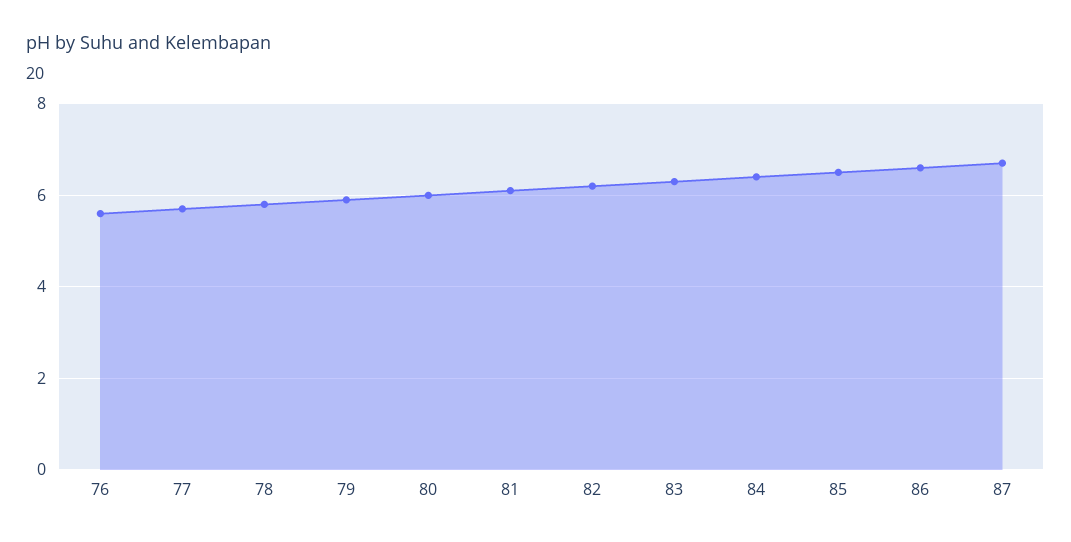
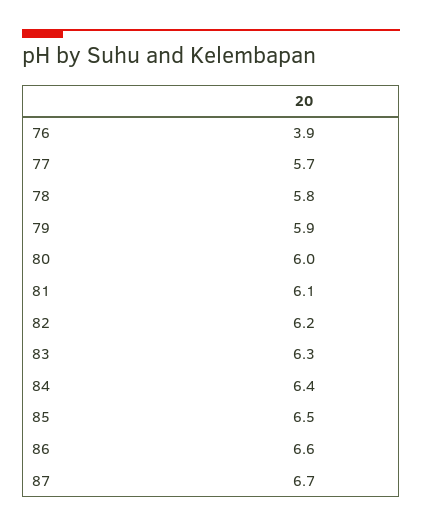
76: 5.5 -> 3.9

